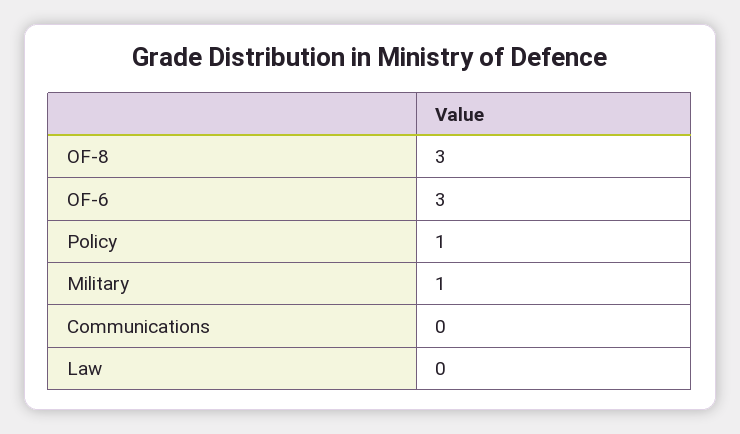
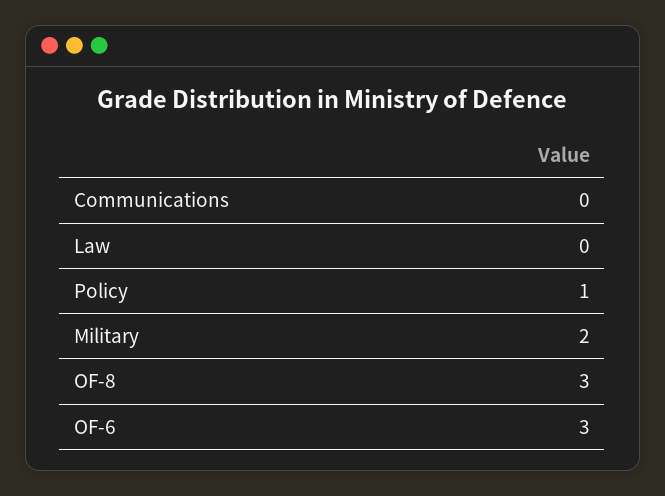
Military: 1 -> 2

